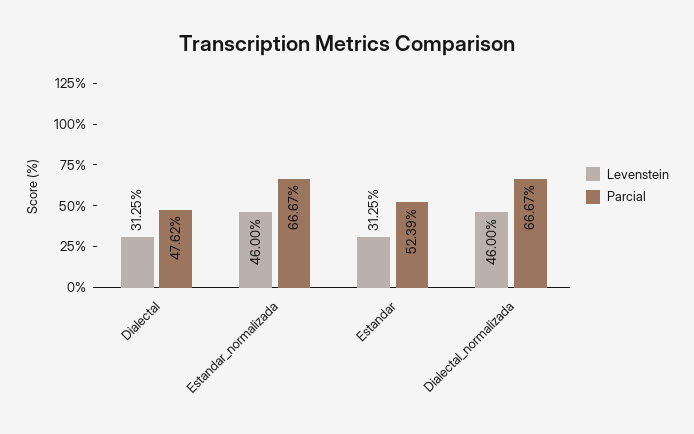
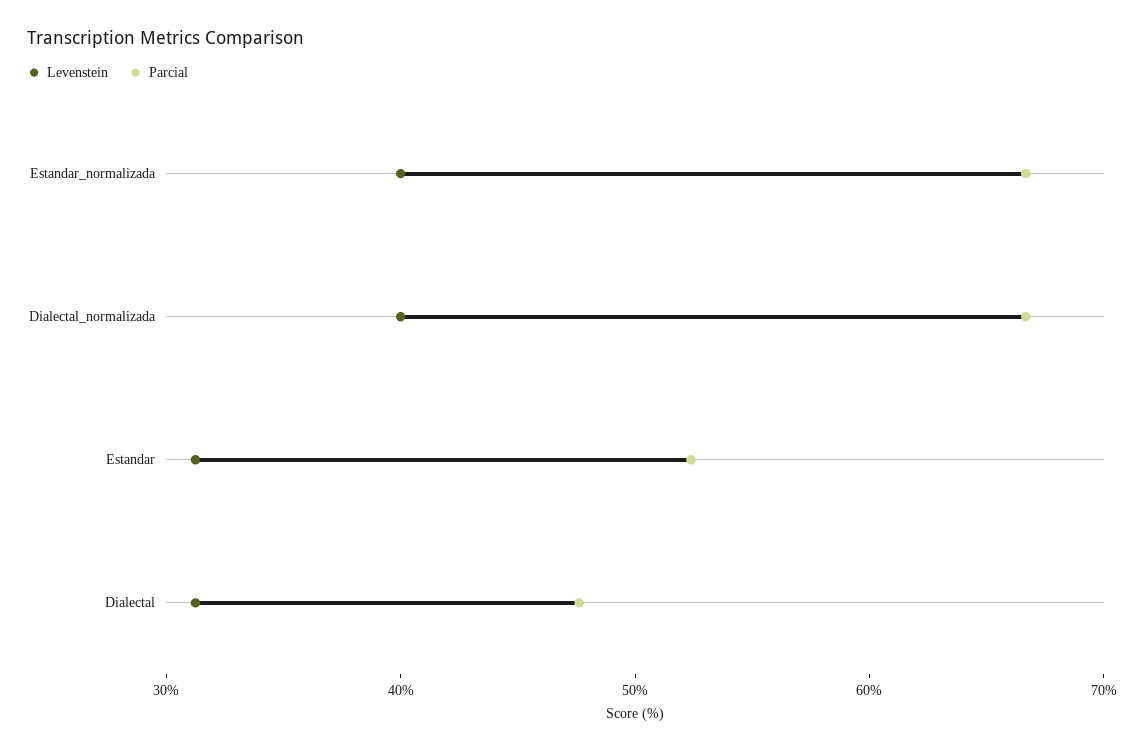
Levenstein, Estandar_normalizada: 46 -> 40
Levenstein, Dialectal_normalizada: 46 -> 40

